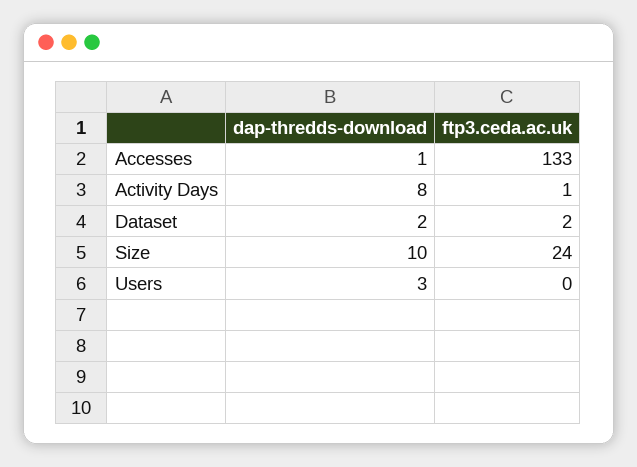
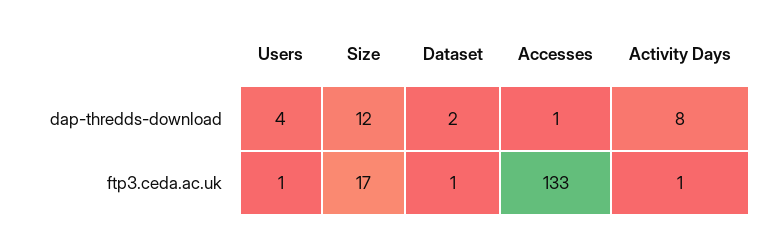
ftp3.ceda.ac.uk, Dataset: 2 -> 1
dap-thredds-download, Size: 10 -> 12
ftp3.ceda.ac.uk, Size: 24 -> 17
dap-thredds-download, Users: 3 -> 4
ftp3.ceda.ac.uk, Users: 0 -> 1

